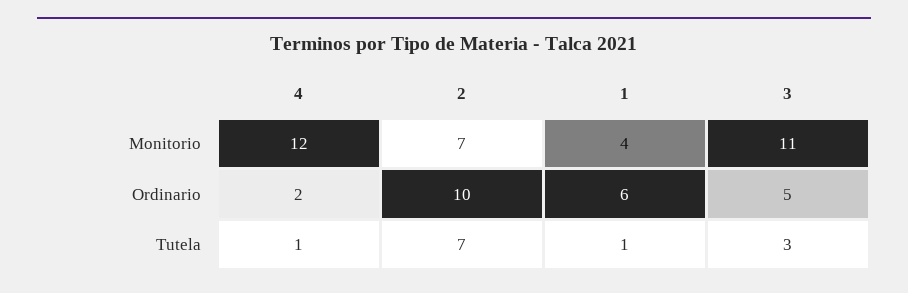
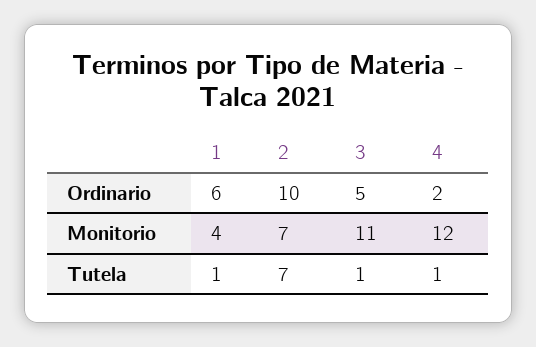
3, Tutela: 3 -> 1

